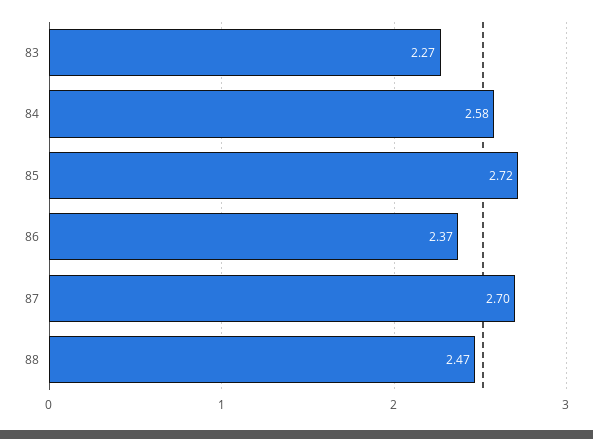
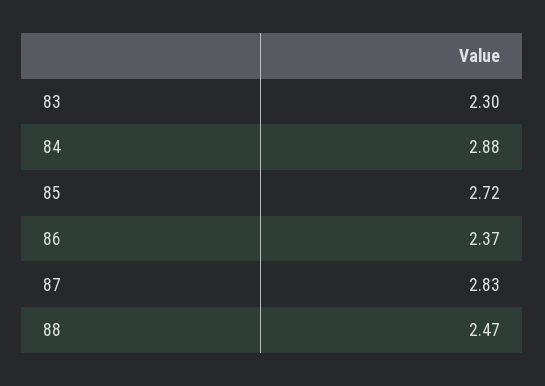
83: 2.27 -> 2.3
84: 2.58 -> 2.88
87: 2.7 -> 2.83

